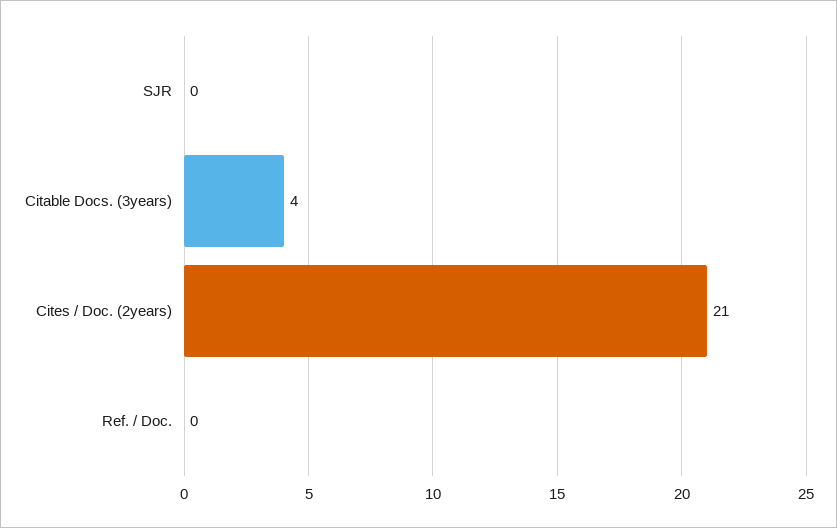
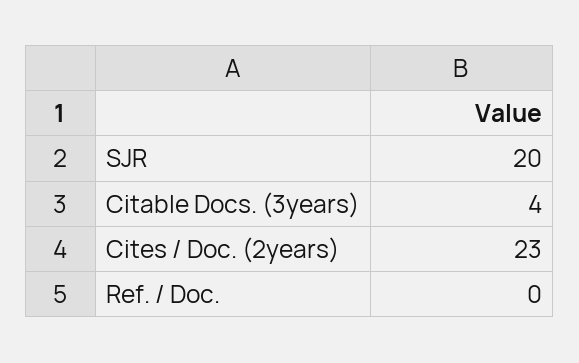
SJR: 0 -> 20
Cites / Doc. (2years): 21 -> 23

